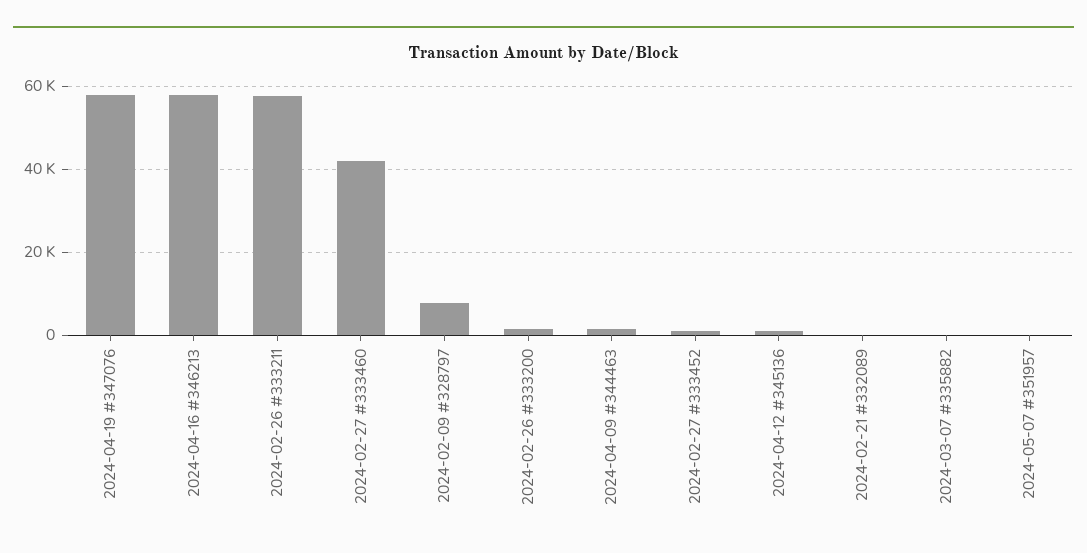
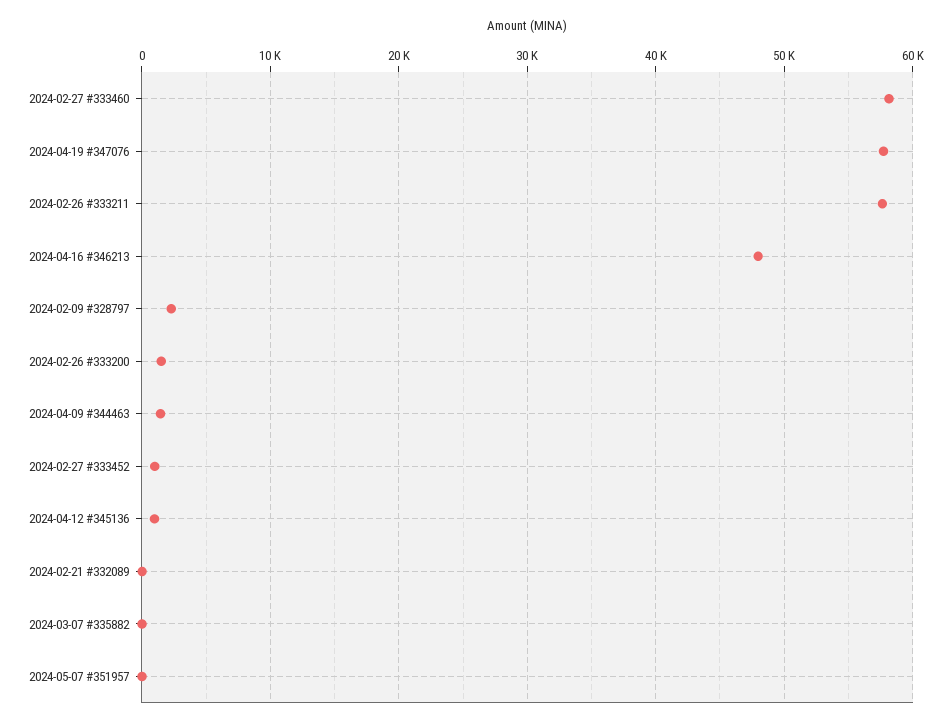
2024-04-16 #346213: 58000 -> 48000
2024-02-27 #333460: 42000 -> 58000
2024-02-09 #328797: 8000 -> 2000

